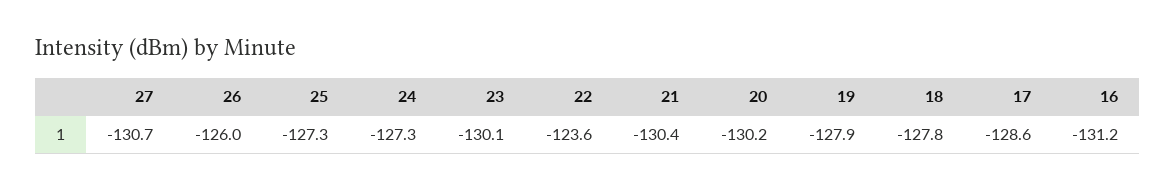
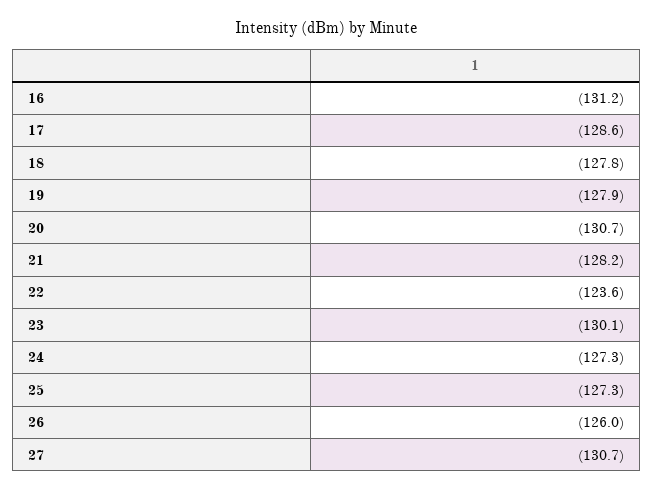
21: -130.4 -> -128.2
20: -130.2 -> -130.7

